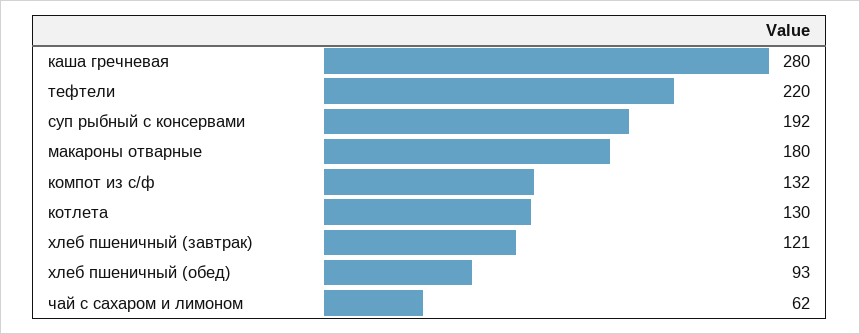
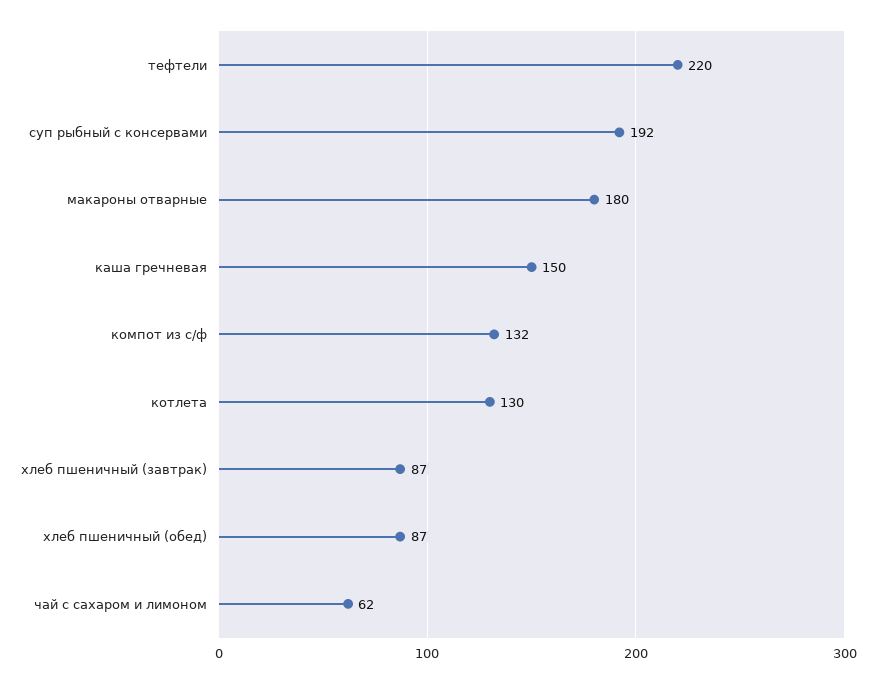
каша гречневая: 280 -> 150
хлеб пшеничный (завтрак): 121 -> 87
хлеб пшеничный (обед): 93 -> 87

